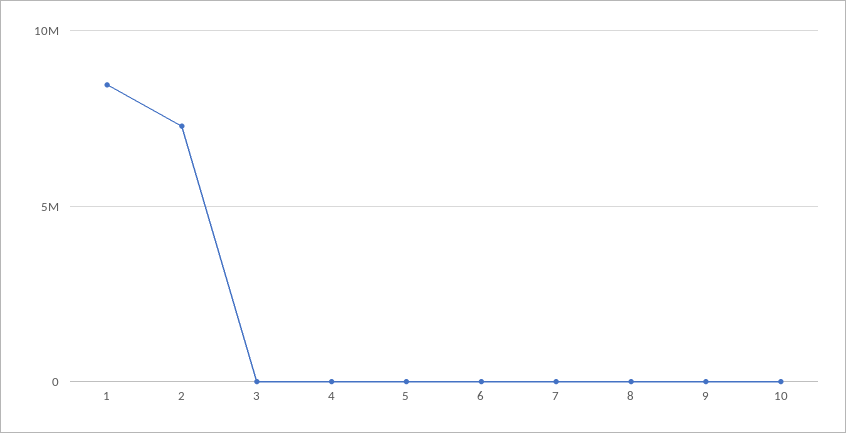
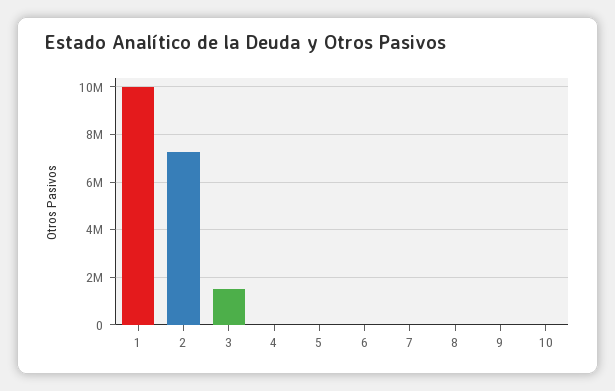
1: 8500000 -> 10000000
3: 0 -> 1500000

